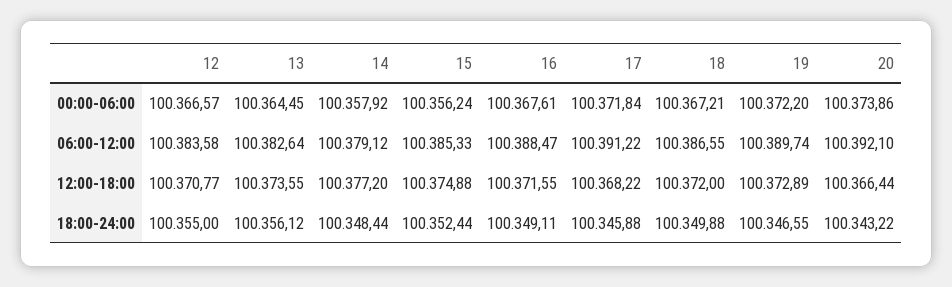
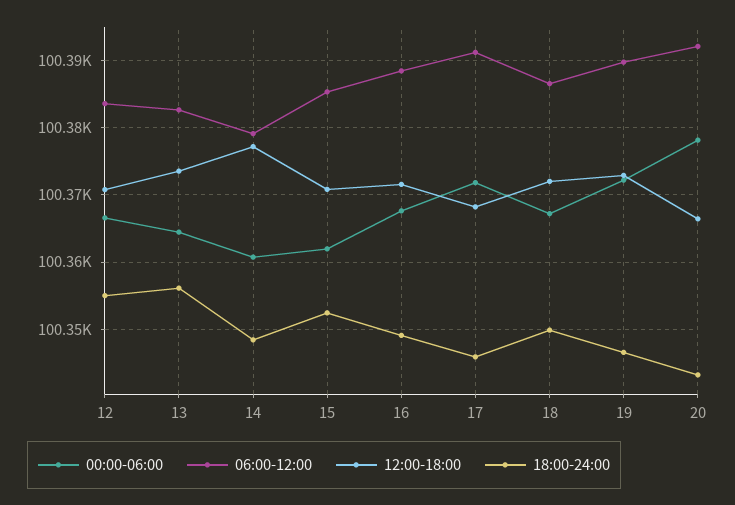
00:00-06:00, 14: 100357.92 -> 100361
00:00-06:00, 15: 100356.24 -> 100362
00:00-06:00, 20: 100373.86 -> 100378
12:00-18:00, 15: 100374.88 -> 100371

